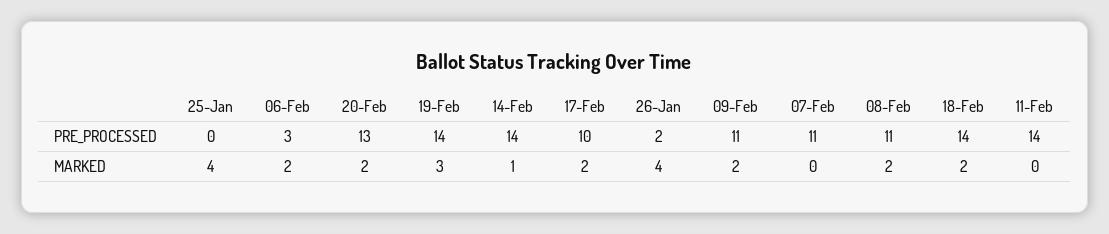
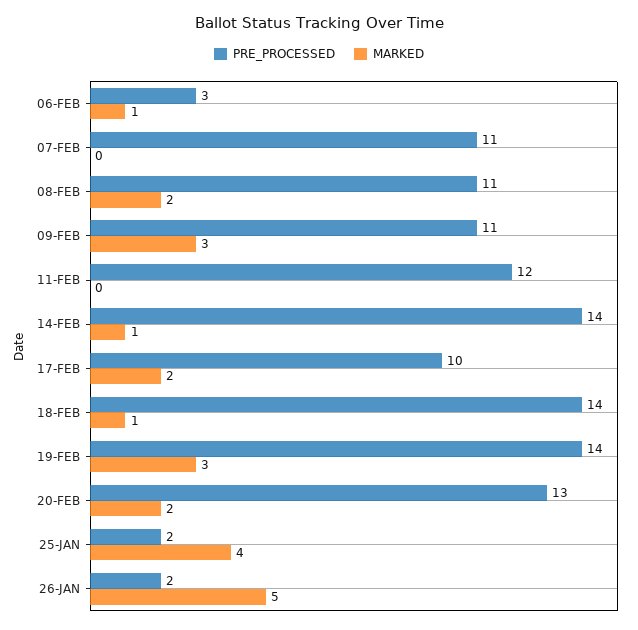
PRE_PROCESSED, 25-Jan: 0 -> 2
PRE_PROCESSED, 11-Feb: 14 -> 12
MARKED, 06-Feb: 2 -> 1
MARKED, 26-Jan: 4 -> 5
MARKED, 09-Feb: 2 -> 3
MARKED, 18-Feb: 2 -> 1

